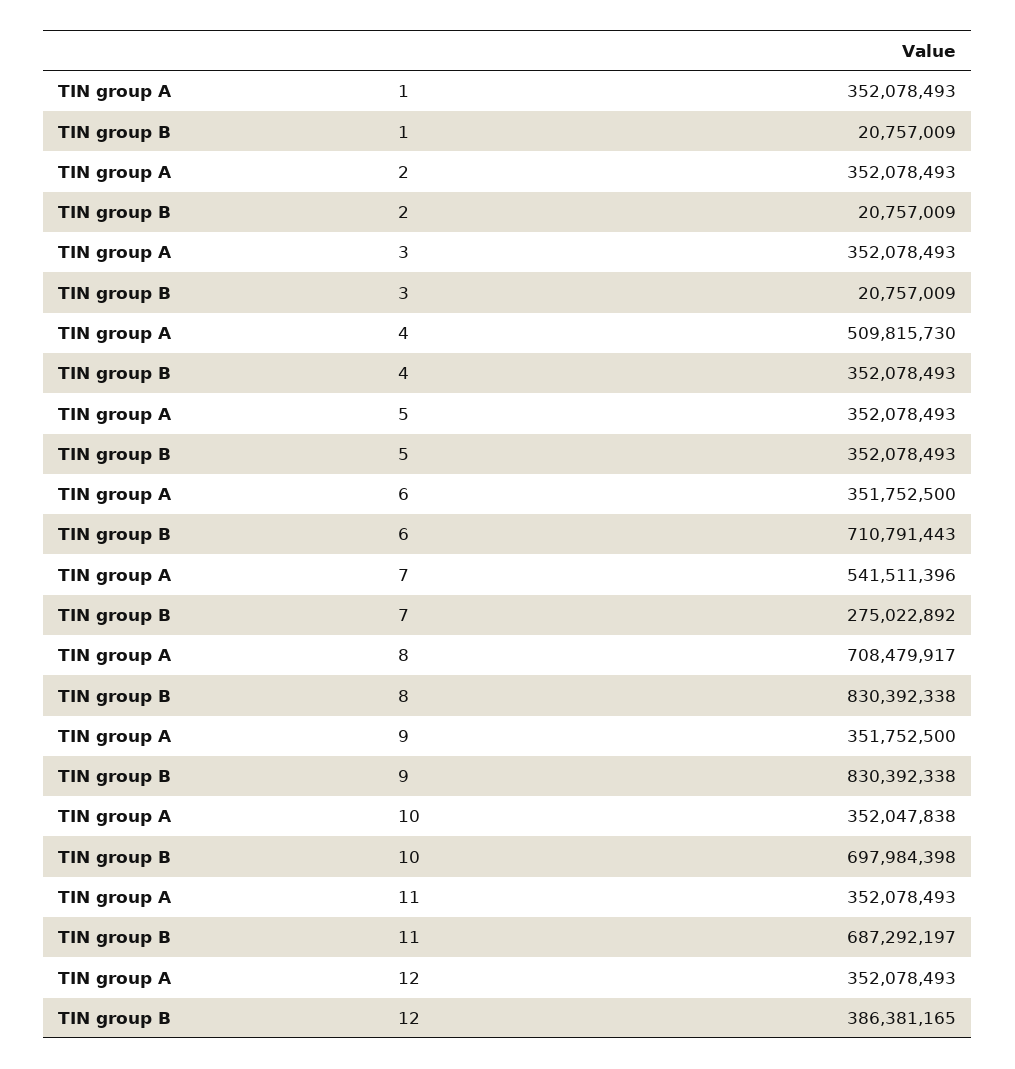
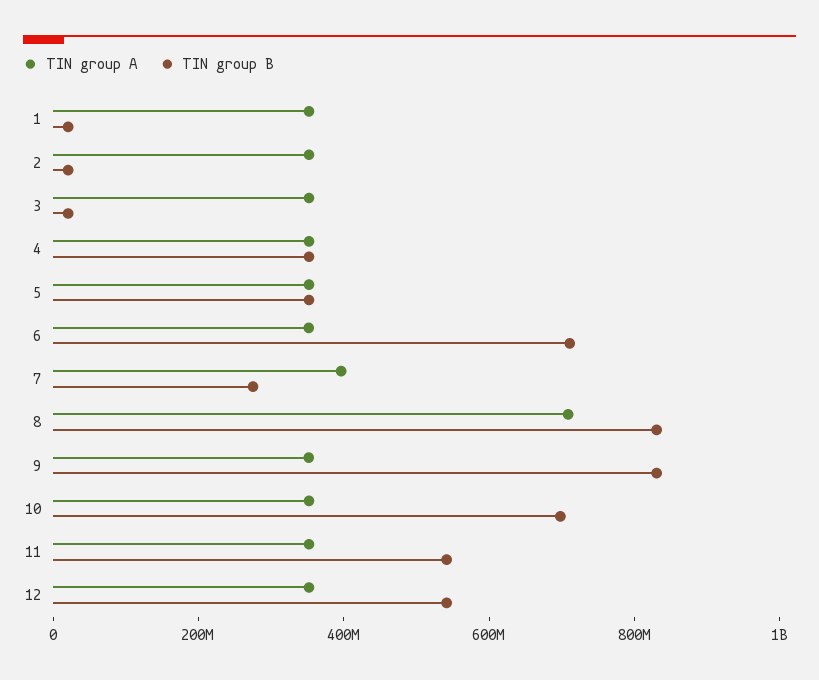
TIN group A, 4: 509815730 -> 350000000
TIN group A, 7: 541511396 -> 400000000
TIN group B, 11: 687292197 -> 550000000
TIN group B, 12: 386381165 -> 550000000

